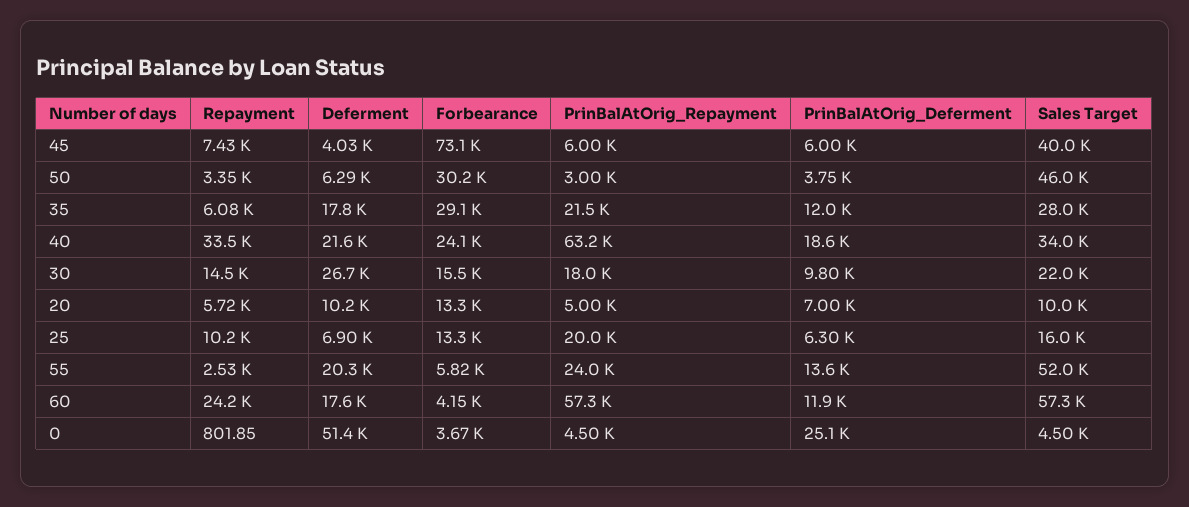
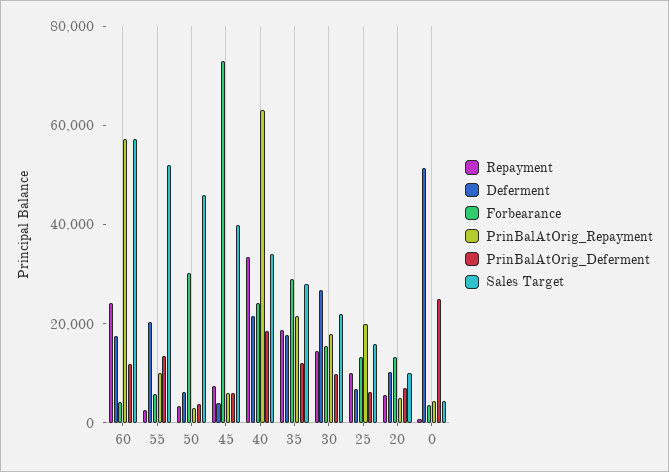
Repayment, 35: 6080 -> 20000
PrinBalAtOrig_Repayment, 55: 24000 -> 10000

